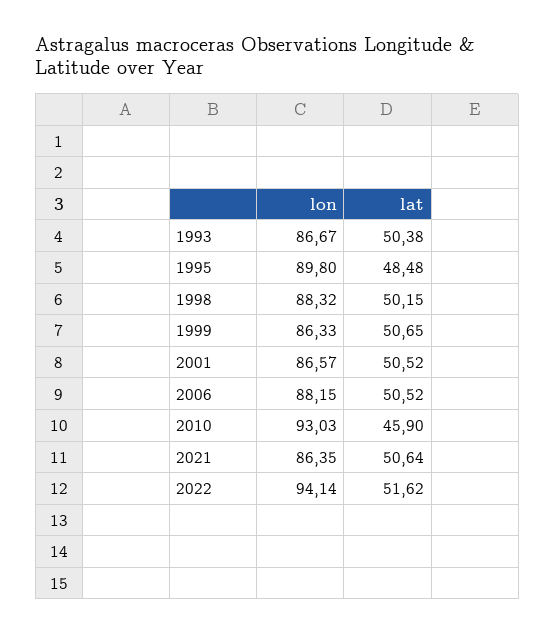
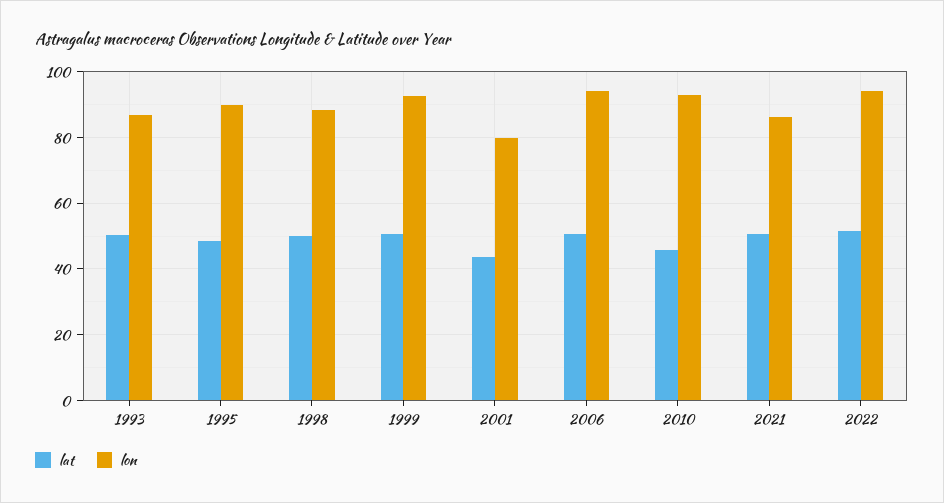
lon, 1999: 86.33 -> 92
lon, 2001: 86.57 -> 80
lat, 2001: 50.52 -> 44
lon, 2006: 88.15 -> 94

